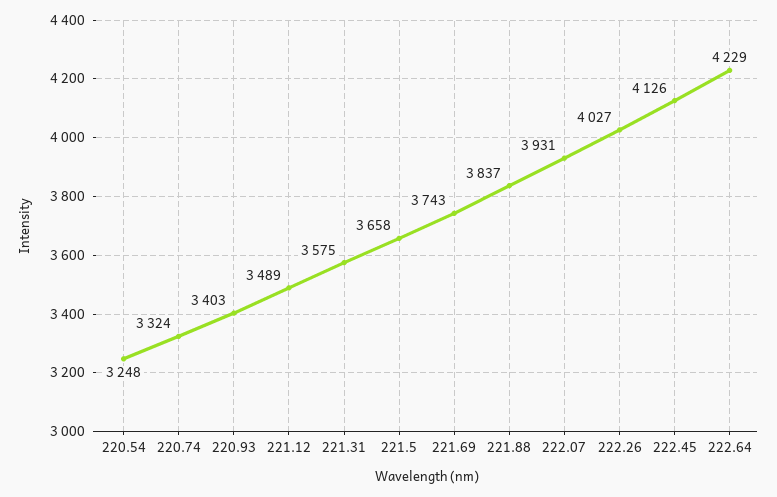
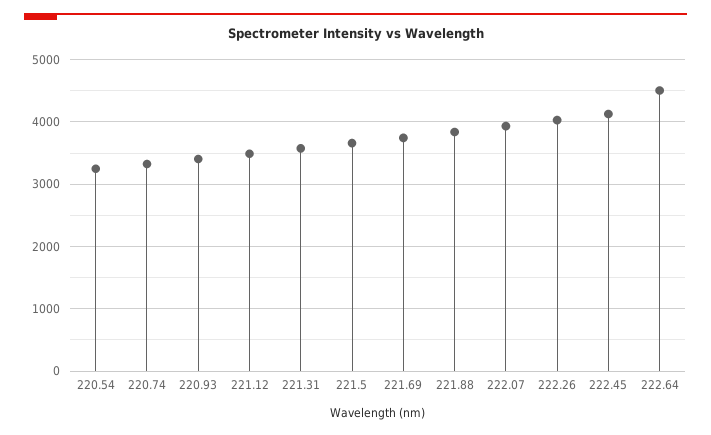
222.64: 4229 -> 4500

